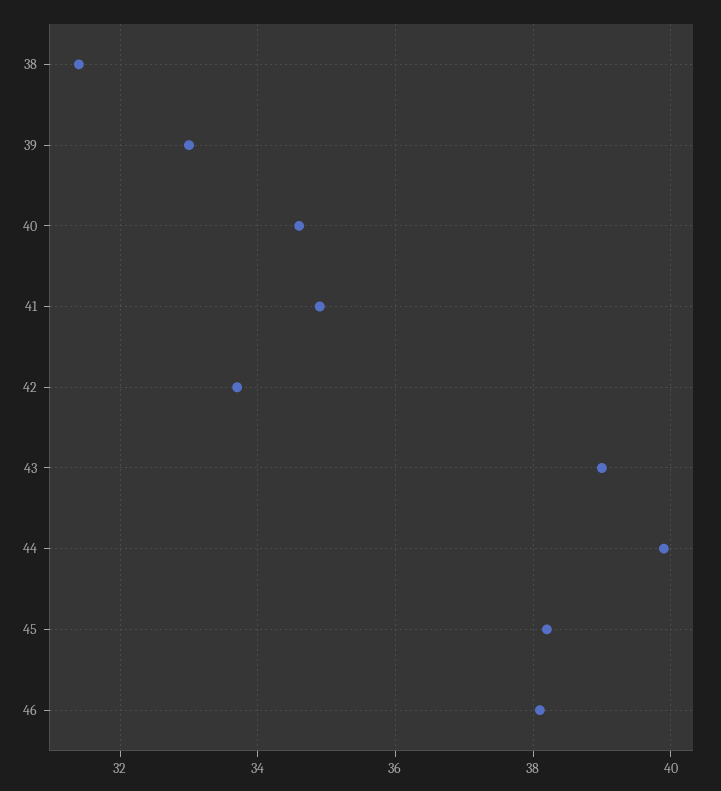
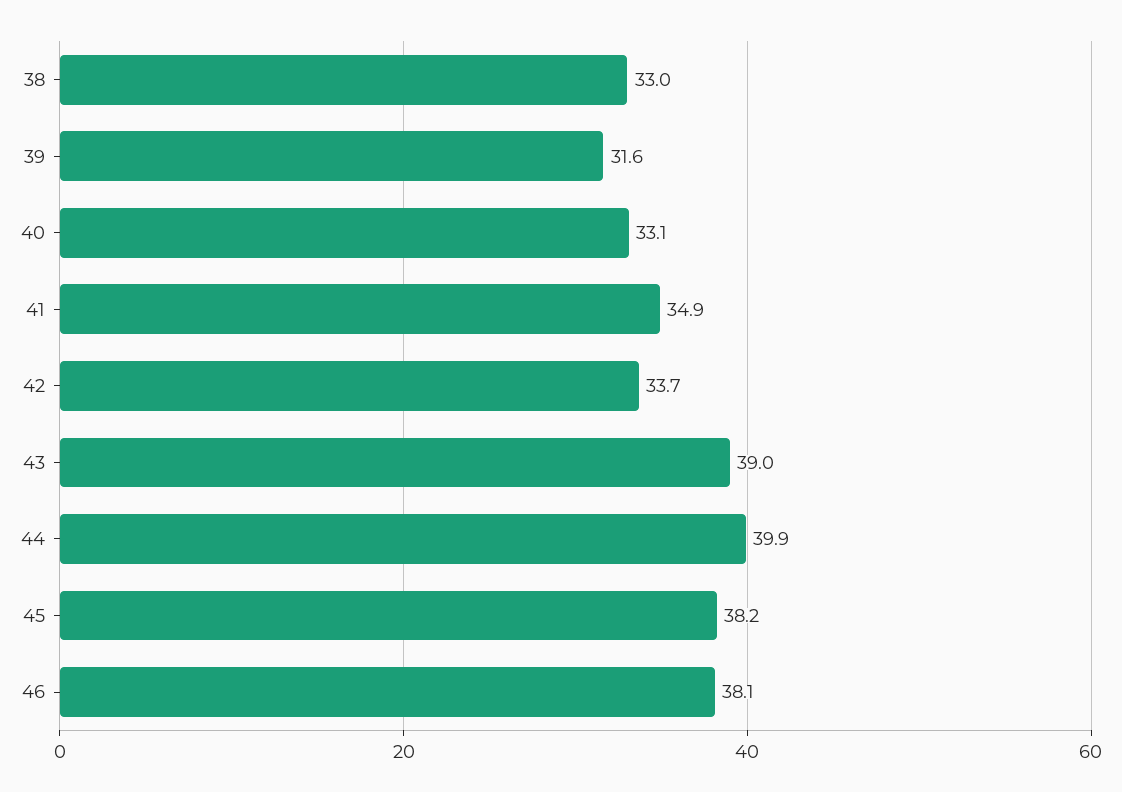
38: 31.5 -> 33
39: 33 -> 31.6
40: 34.5 -> 33.1

